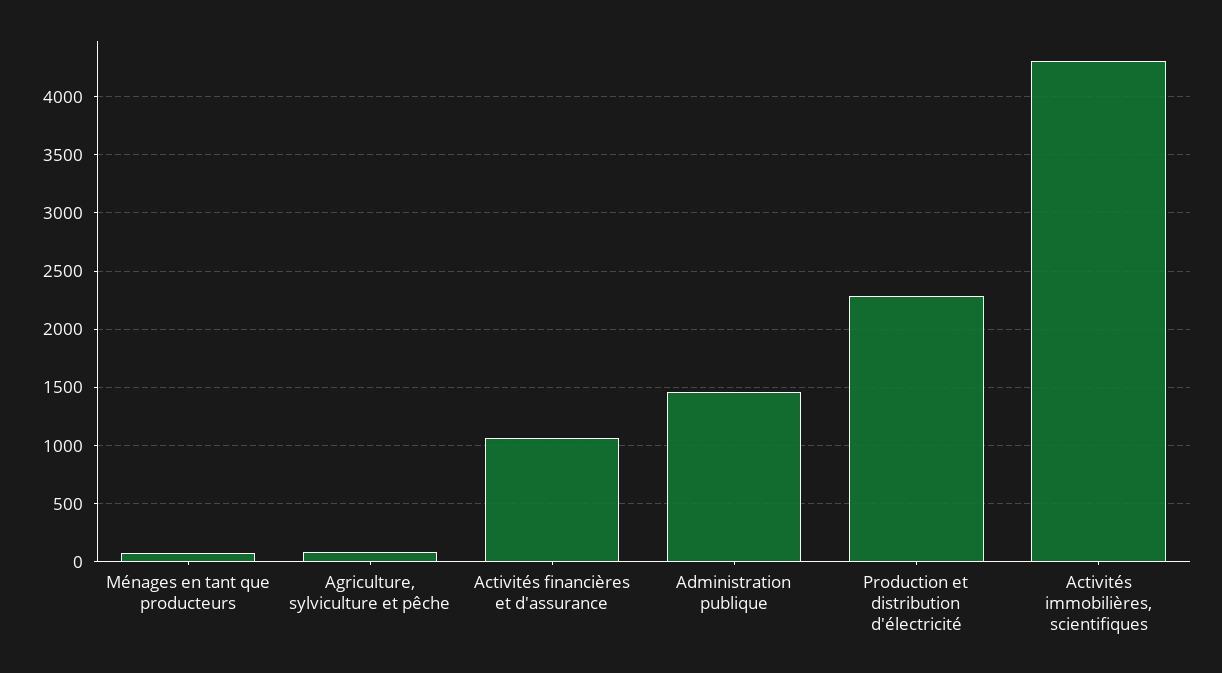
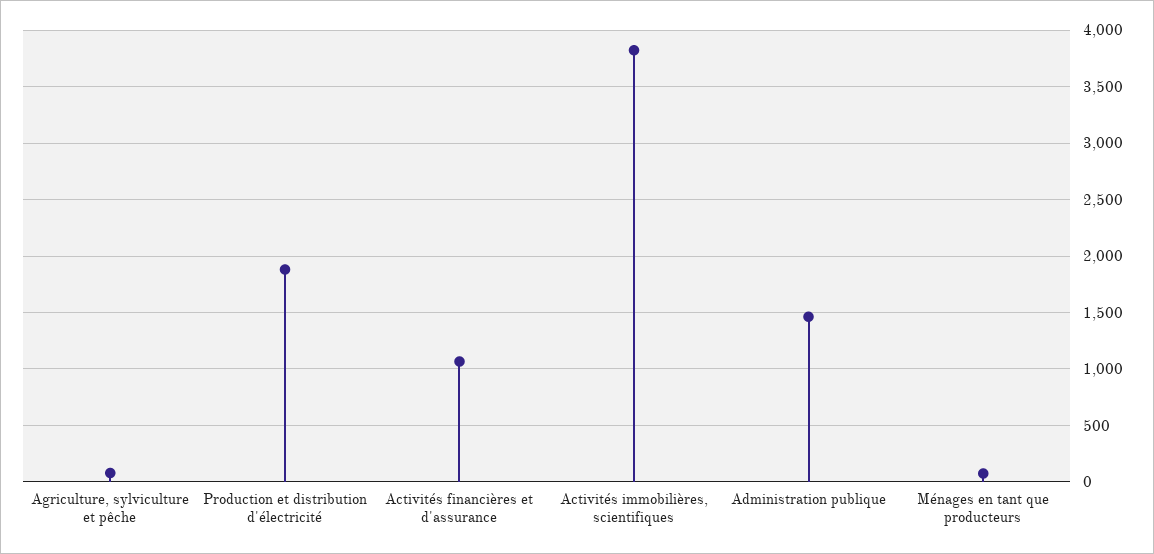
Production et distribution d'électricité: 2300 -> 1900
Activités immobilières, scientifiques: 4300 -> 3800

